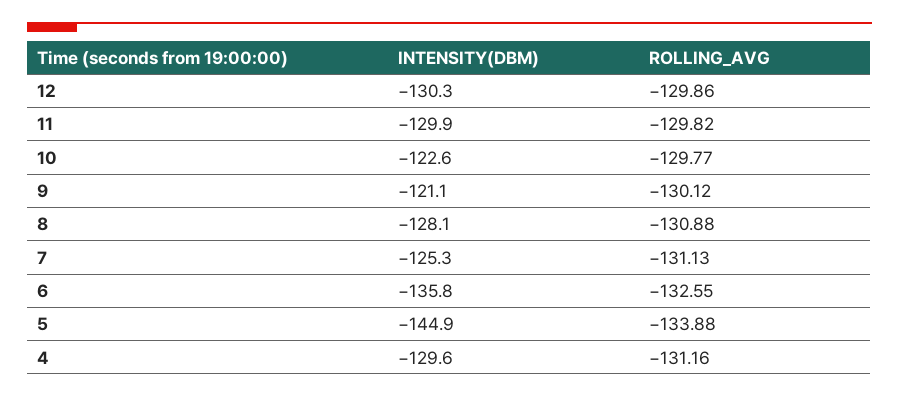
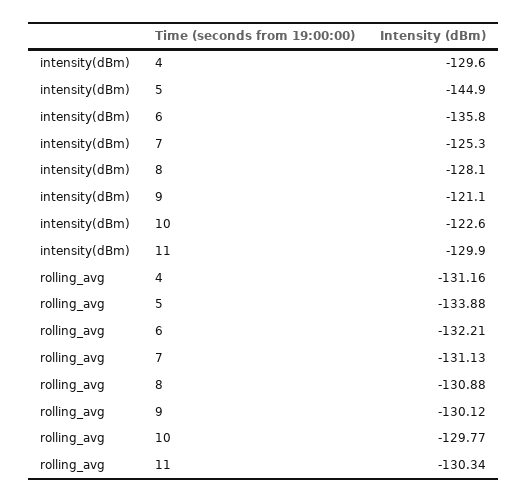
INTENSITY(DBM), 12: -130.3 -> none
ROLLING_AVG, 12: -129.86 -> none
ROLLING_AVG, 11: -129.82 -> -130.34
ROLLING_AVG, 6: -132.55 -> -132.21

